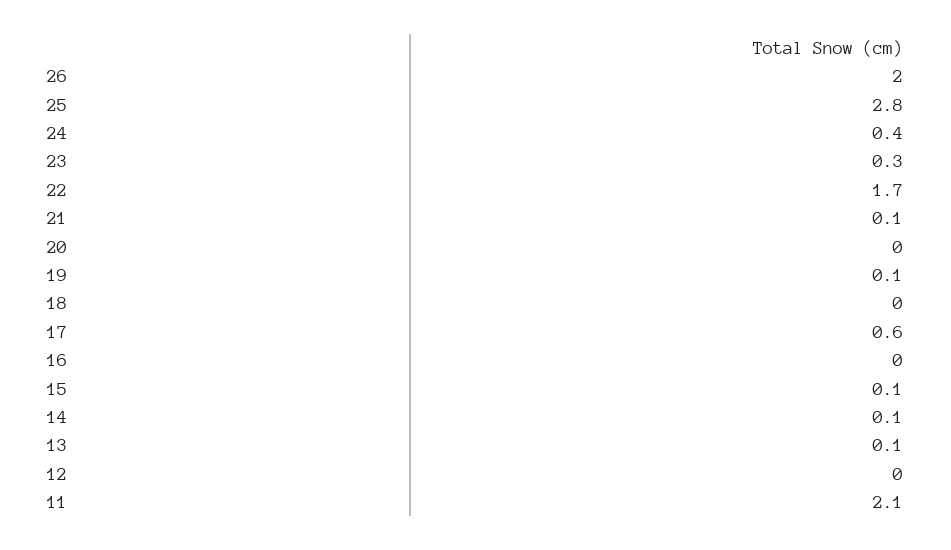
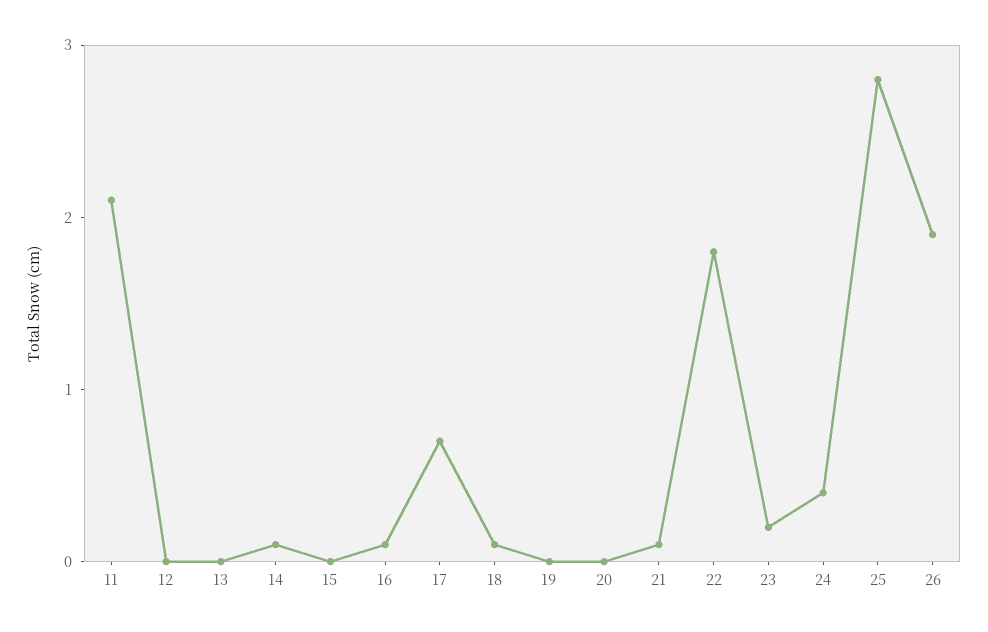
26: 2 -> 1.9
23: 0.3 -> 0.2
22: 1.7 -> 1.8
19: 0.1 -> 0
18: 0 -> 0.1
17: 0.6 -> 0.7
16: 0 -> 0.1
15: 0.1 -> 0
13: 0.1 -> 0

